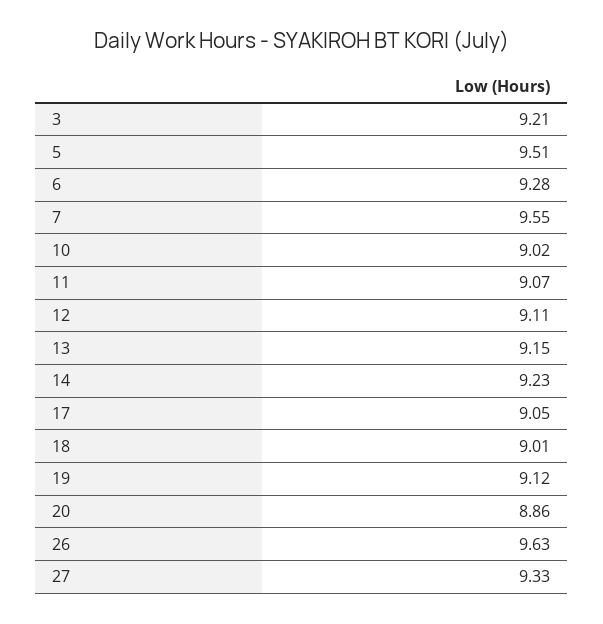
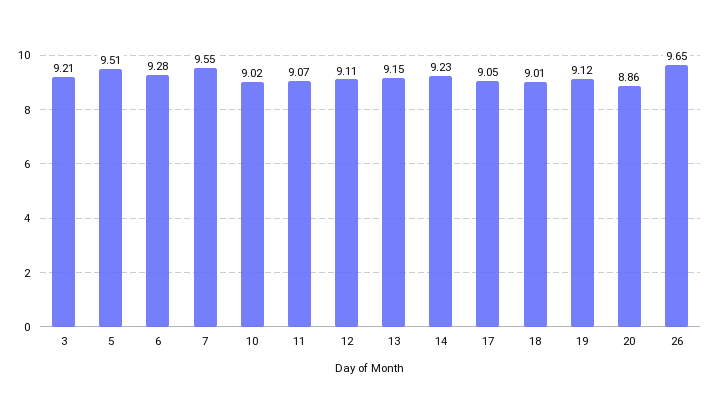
26: 9.63 -> 9.65
27: 9.33 -> none

